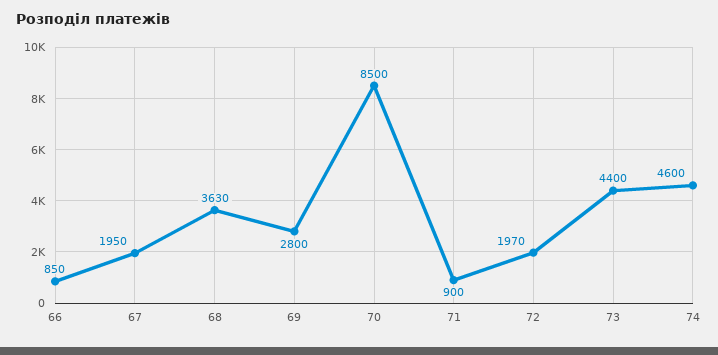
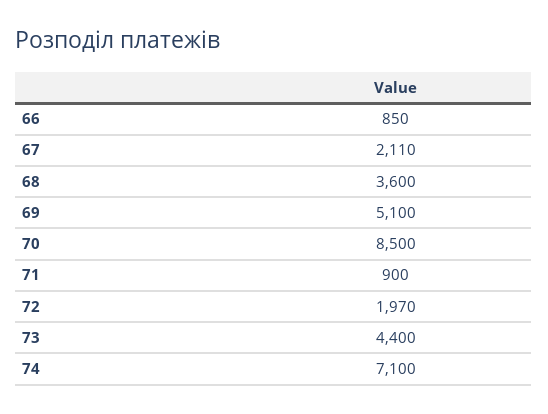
67: 1950 -> 2110
68: 3630 -> 3600
69: 2800 -> 5100
74: 4600 -> 7100

